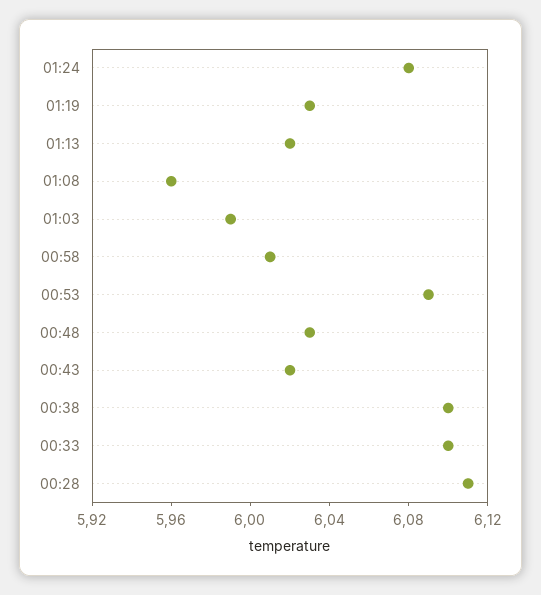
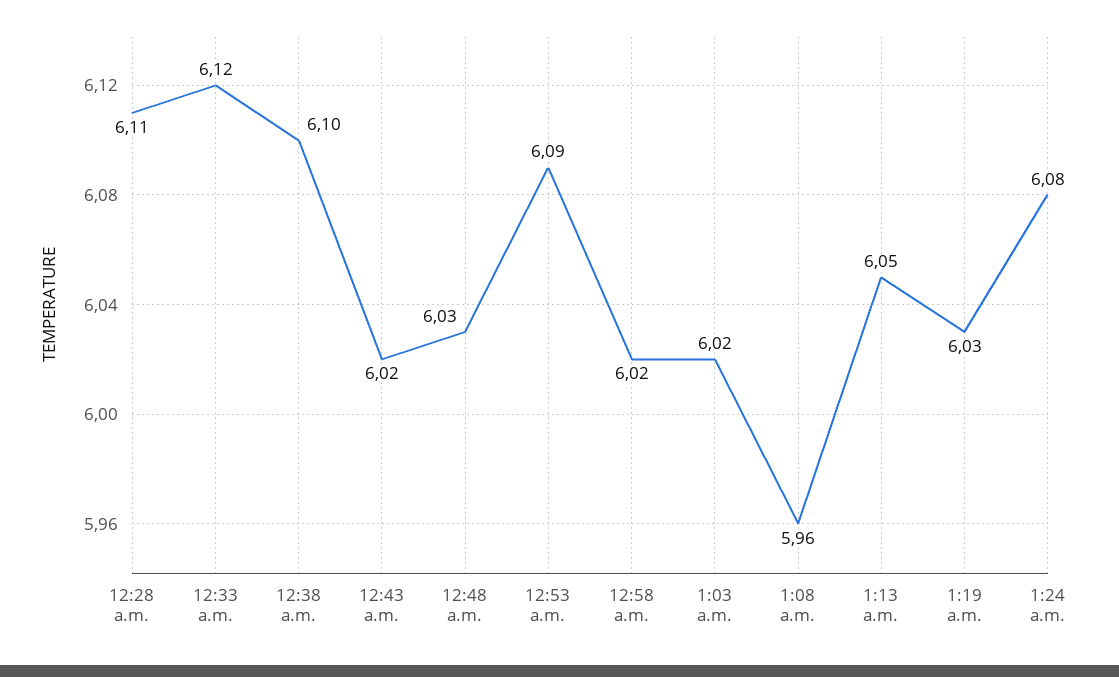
01:13: 6.02 -> 6.05
01:03: 5.99 -> 6.02
00:58: 6.01 -> 6.02
00:33: 6.1 -> 6.12

